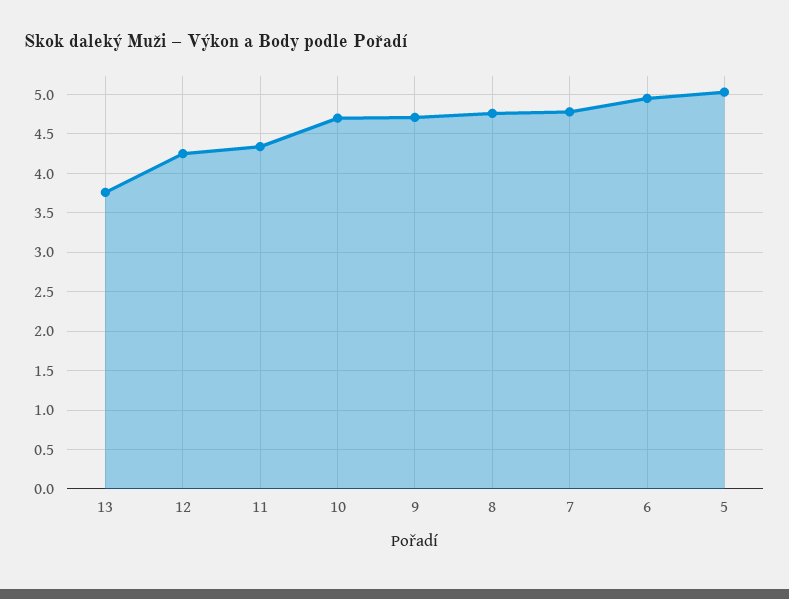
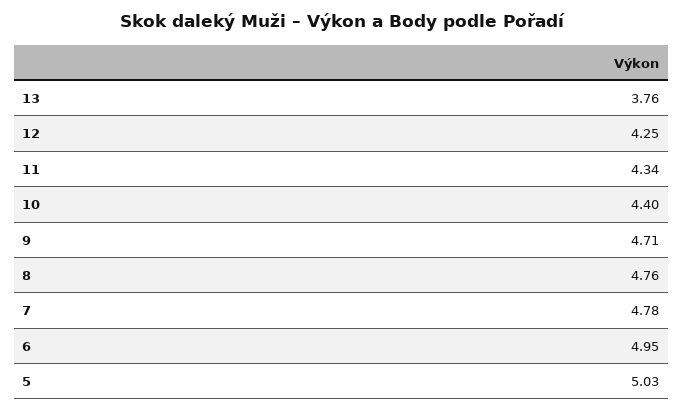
10: 4.7 -> 4.4

